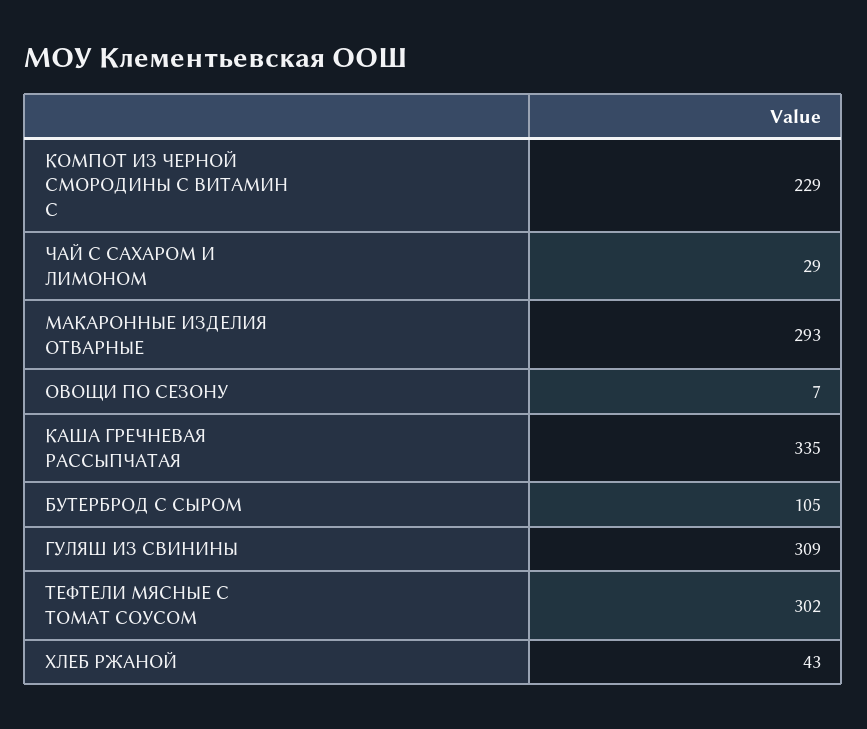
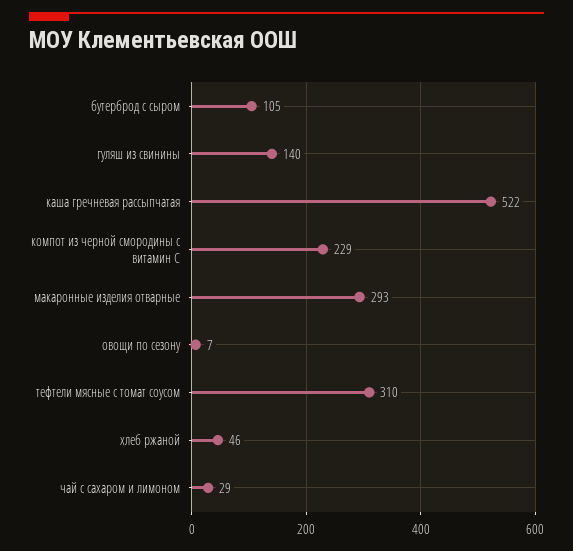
КАША ГРЕЧНЕВАЯ РАССЫПЧАТАЯ: 335 -> 522
ГУЛЯШ ИЗ СВИНИНЫ: 309 -> 140
ТЕФТЕЛИ МЯСНЫЕ С ТОМАТ СОУСОМ: 302 -> 310
ХЛЕБ РЖАНОЙ: 43 -> 46

